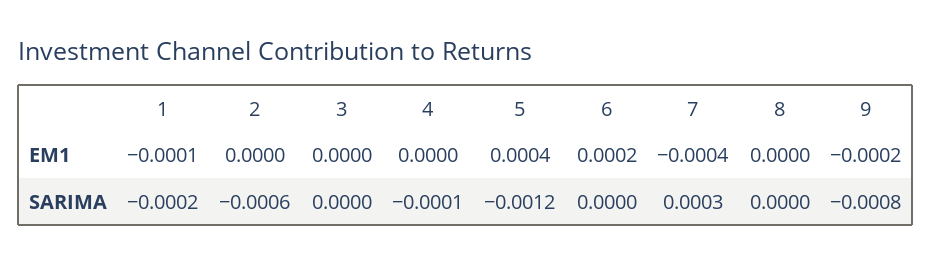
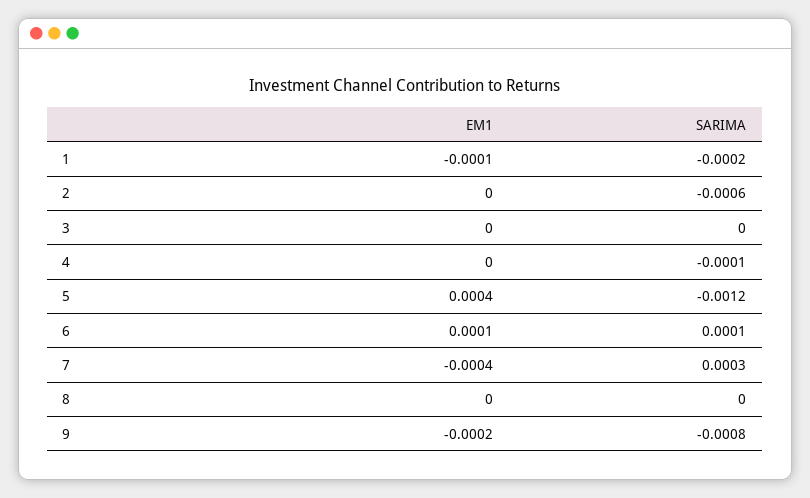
6, EM1: 0.0002 -> 0.0001
6, SARIMA: 0 -> 0.0001

